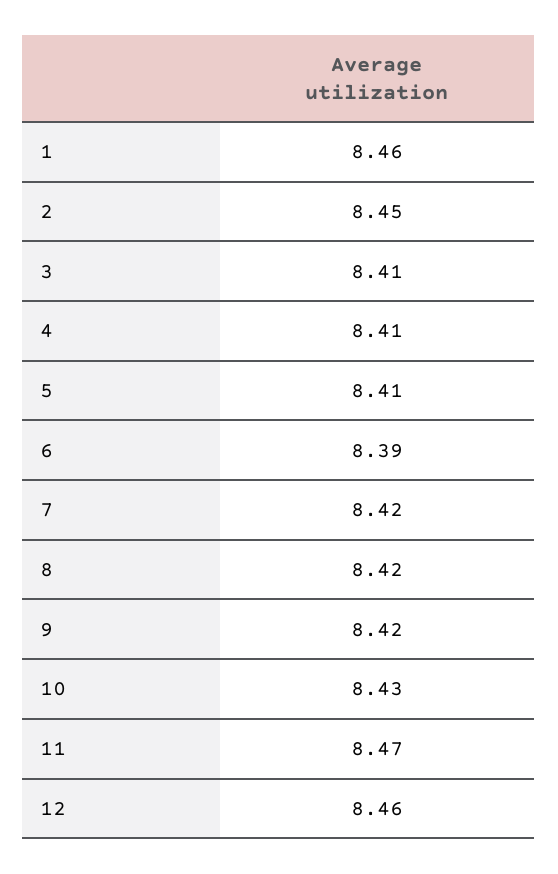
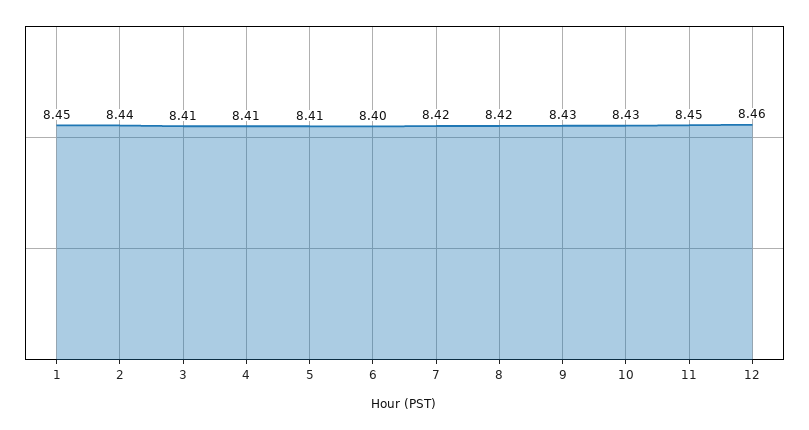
1: 8.46 -> 8.45
2: 8.45 -> 8.44
6: 8.39 -> 8.4
9: 8.42 -> 8.43
11: 8.47 -> 8.45

